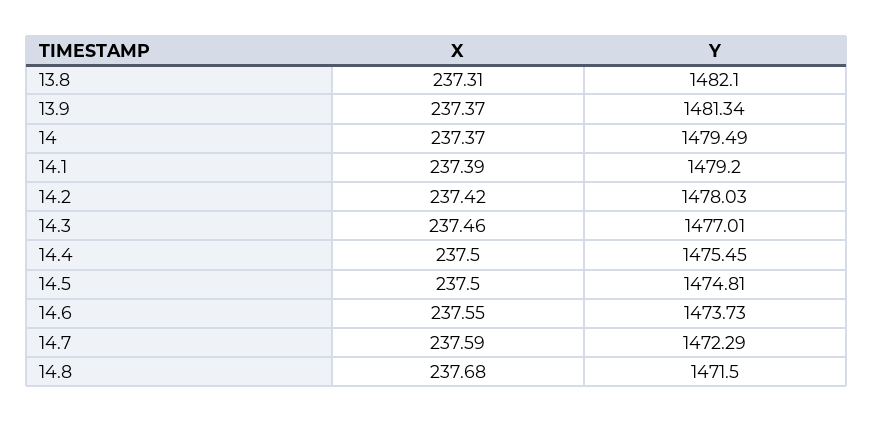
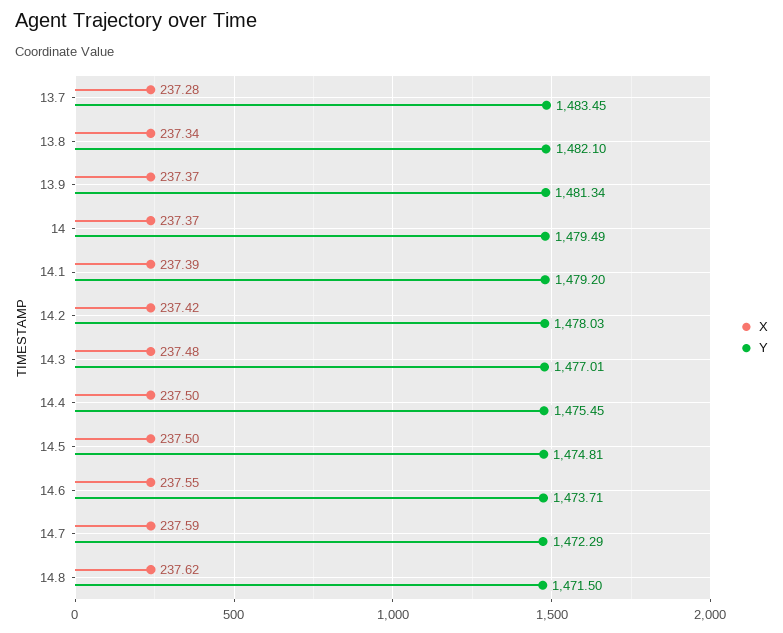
X, 13.8: 237.31 -> 237.34
X, 14.3: 237.46 -> 237.48
Y, 14.6: 1473.73 -> 1473.71
X, 14.8: 237.68 -> 237.62
X, 13.7: none -> 237.28
Y, 13.7: none -> 1483.45

